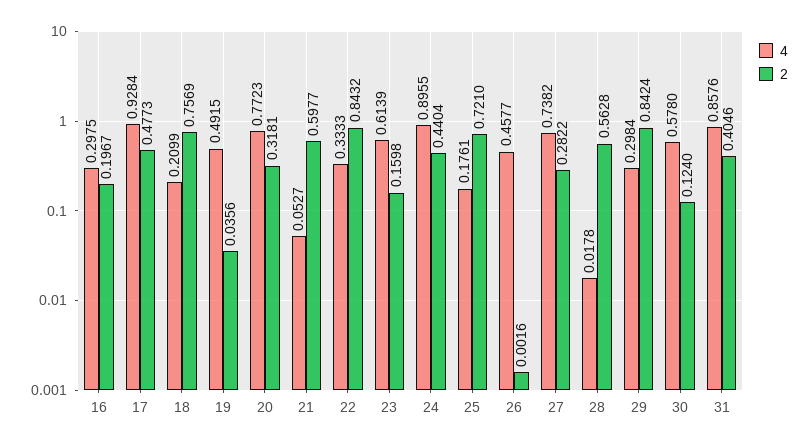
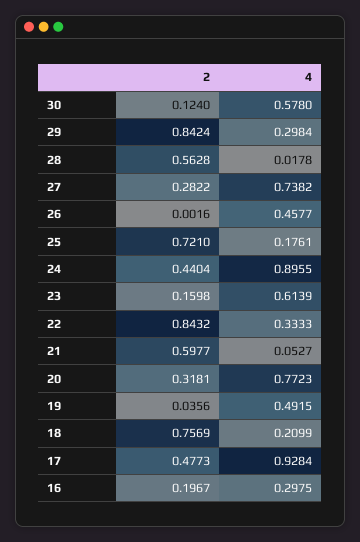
4, 31: 0.8576 -> none
2, 31: 0.4046 -> none

